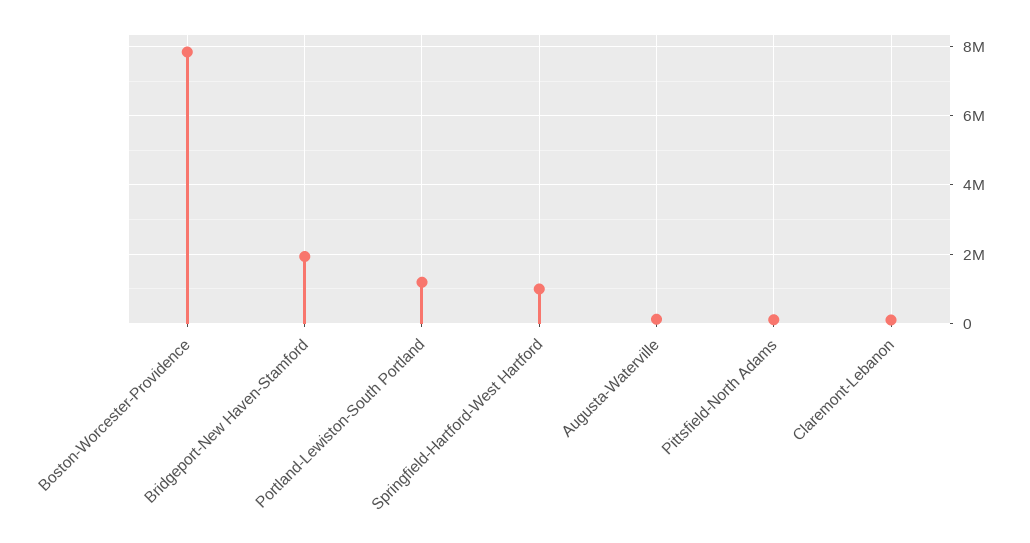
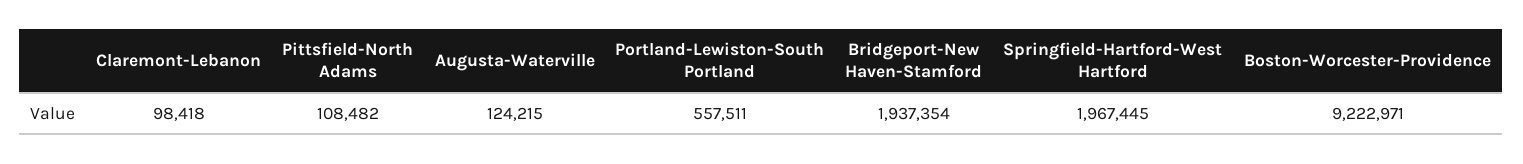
Boston-Worcester-Providence: 7800000 -> 9222971
Portland-Lewiston-South Portland: 1200000 -> 557511
Springfield-Hartford-West Hartford: 1000000 -> 1967445

